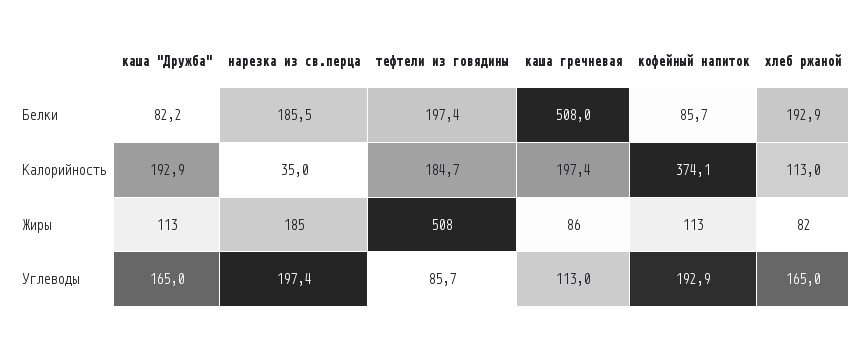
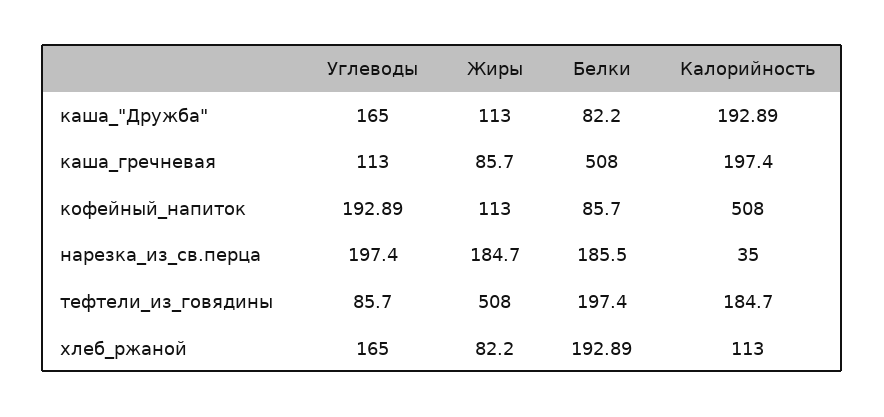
кофейный напиток, Калорийность: 374.1 -> 508

